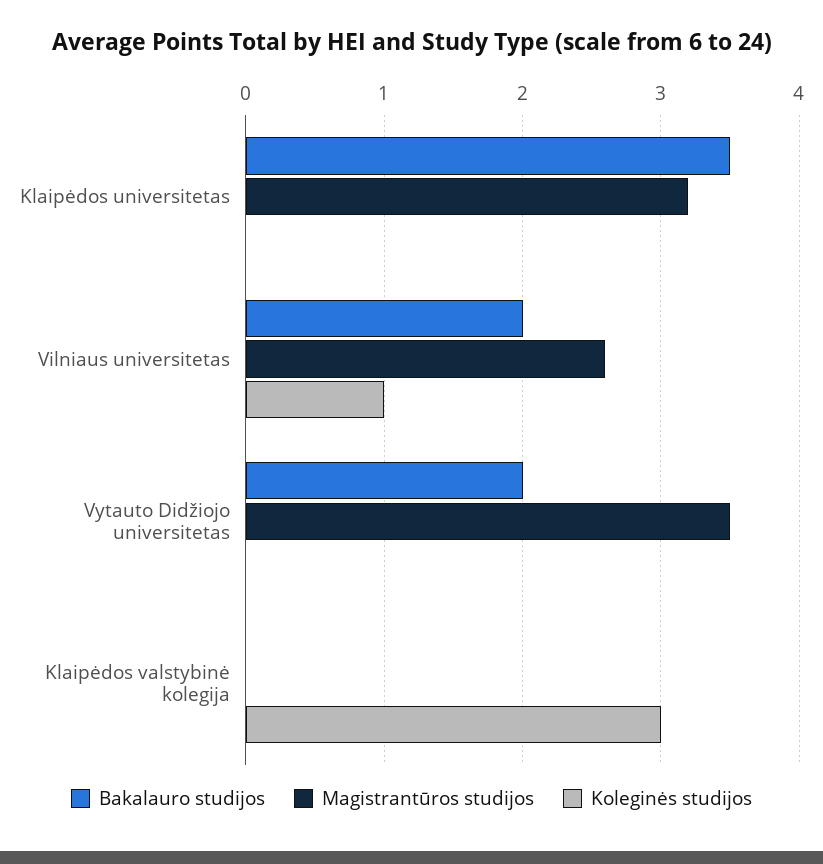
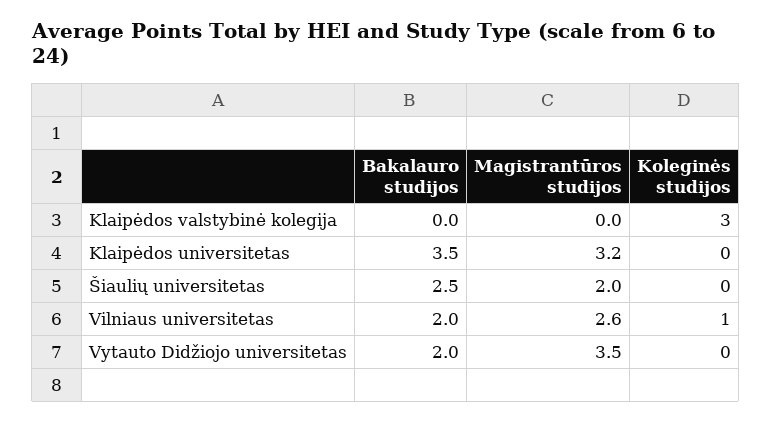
Bakalauro studijos, Šiaulių universitetas: none -> 2.5
Magistrantūros studijos, Šiaulių universitetas: none -> 2
Koleginės studijos, Šiaulių universitetas: none -> 0

